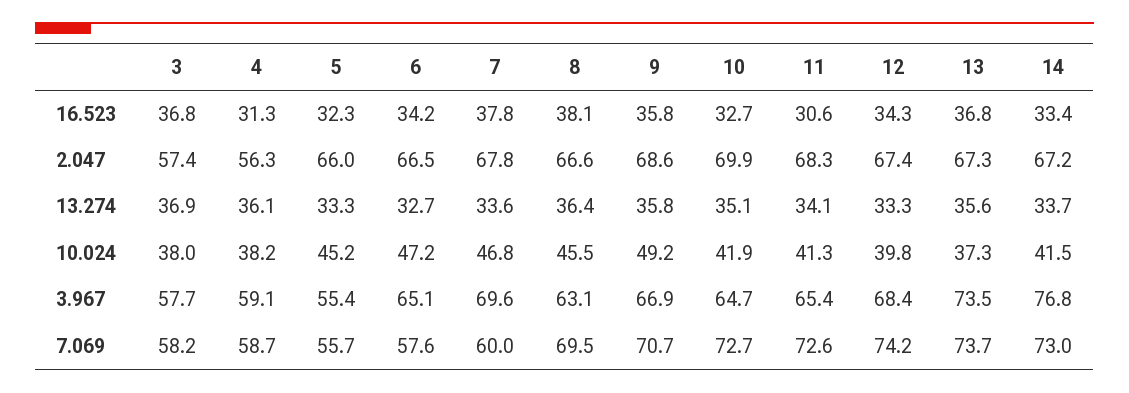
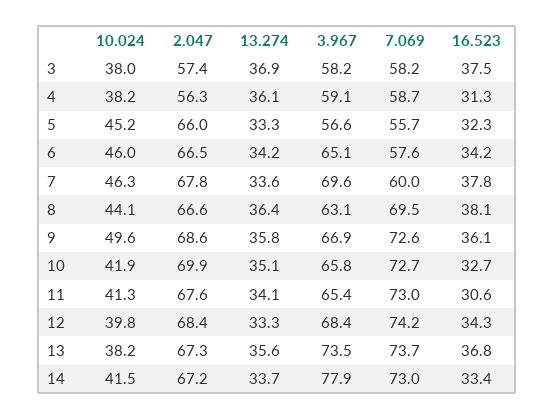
3, 16.523: 36.8 -> 37.5
9, 16.523: 35.8 -> 36.1
11, 2.047: 68.3 -> 67.6
12, 2.047: 67.4 -> 68.4
6, 13.274: 32.7 -> 34.2
6, 10.024: 47.2 -> 46
7, 10.024: 46.8 -> 46.3
8, 10.024: 45.5 -> 44.1
9, 10.024: 49.2 -> 49.6
13, 10.024: 37.3 -> 38.2
3, 3.967: 57.7 -> 58.2
5, 3.967: 55.4 -> 56.6
10, 3.967: 64.7 -> 65.8
14, 3.967: 76.8 -> 77.9
9, 7.069: 70.7 -> 72.6
11, 7.069: 72.6 -> 73

